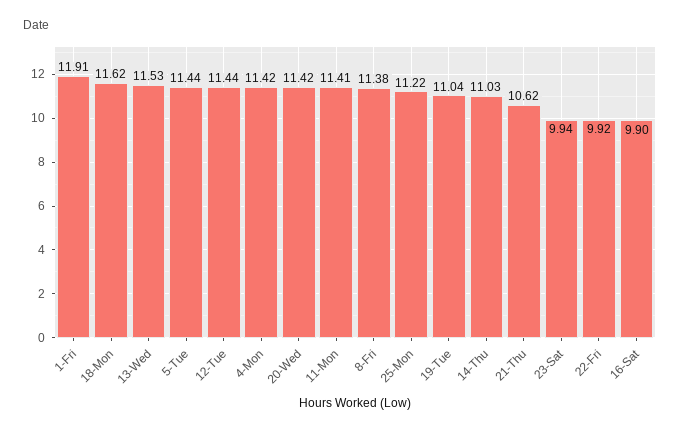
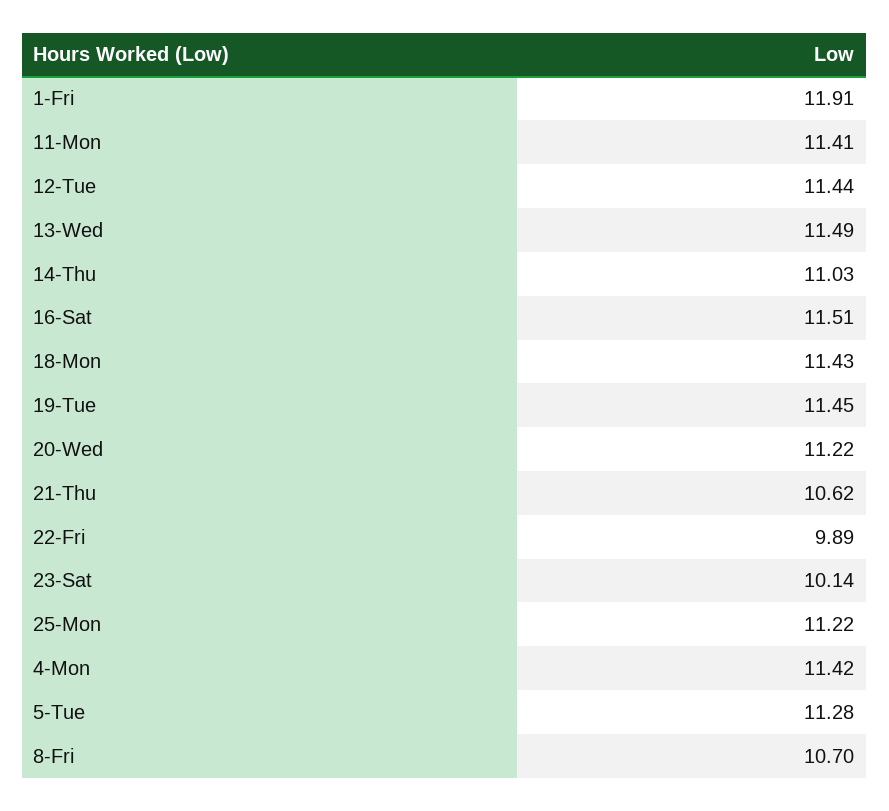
18-Mon: 11.62 -> 11.43
13-Wed: 11.53 -> 11.49
5-Tue: 11.44 -> 11.28
20-Wed: 11.42 -> 11.22
8-Fri: 11.38 -> 10.7
19-Tue: 11.04 -> 11.45
23-Sat: 9.94 -> 10.14
22-Fri: 9.92 -> 9.89
16-Sat: 9.9 -> 11.51

